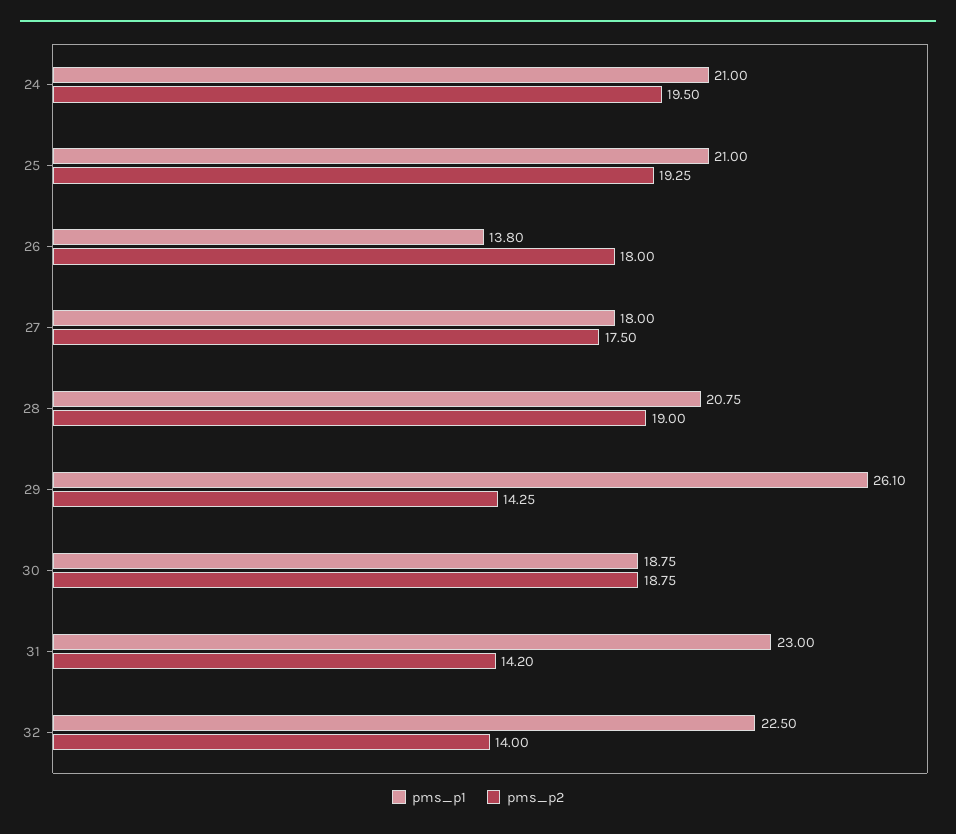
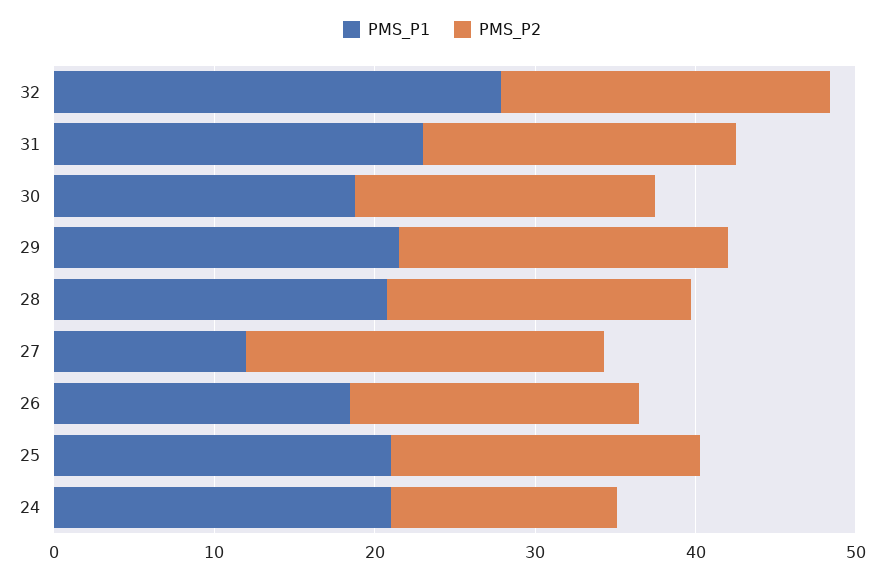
pms_p2, 24: 19.5 -> 14
pms_p1, 26: 13.8 -> 18
pms_p1, 27: 18 -> 12
pms_p2, 27: 17.5 -> 22
pms_p1, 29: 26.1 -> 22
pms_p2, 29: 14.25 -> 20
pms_p2, 31: 14.2 -> 20
pms_p1, 32: 22.5 -> 28
pms_p2, 32: 14 -> 20

